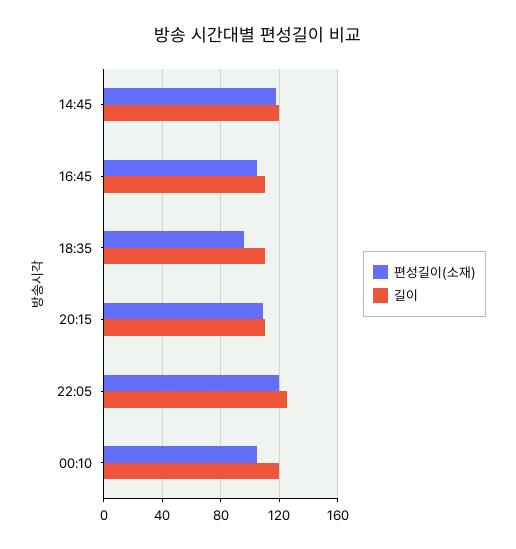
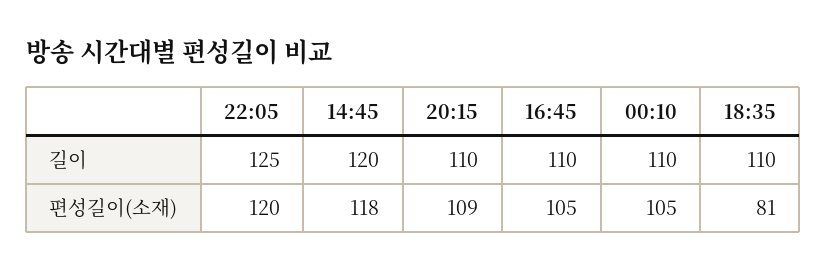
편성길이(소재), 18:35: 95 -> 81
길이, 00:10: 120 -> 110

